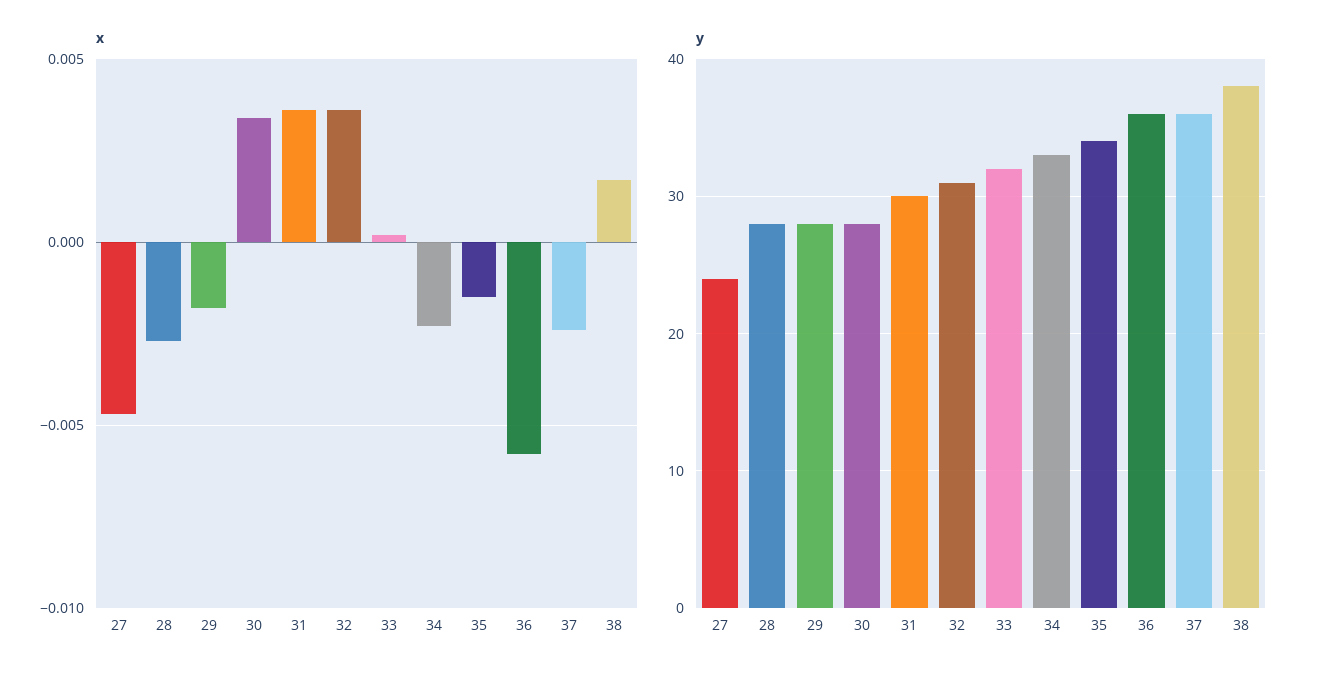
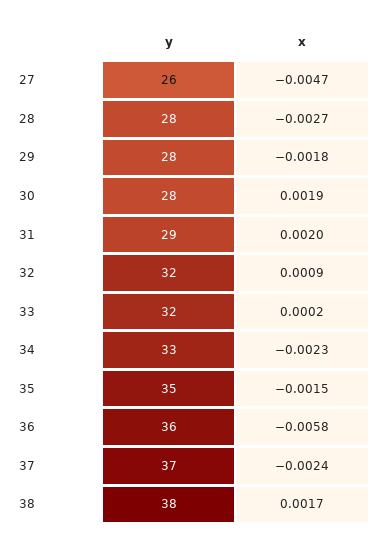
x, 30: 0.0035 -> 0.0019
x, 31: 0.0035 -> 0.002
x, 32: 0.0035 -> 0.0009
y, 27: 24 -> 26
y, 31: 30 -> 29
y, 32: 31 -> 32
y, 35: 34 -> 35
y, 37: 36 -> 37

